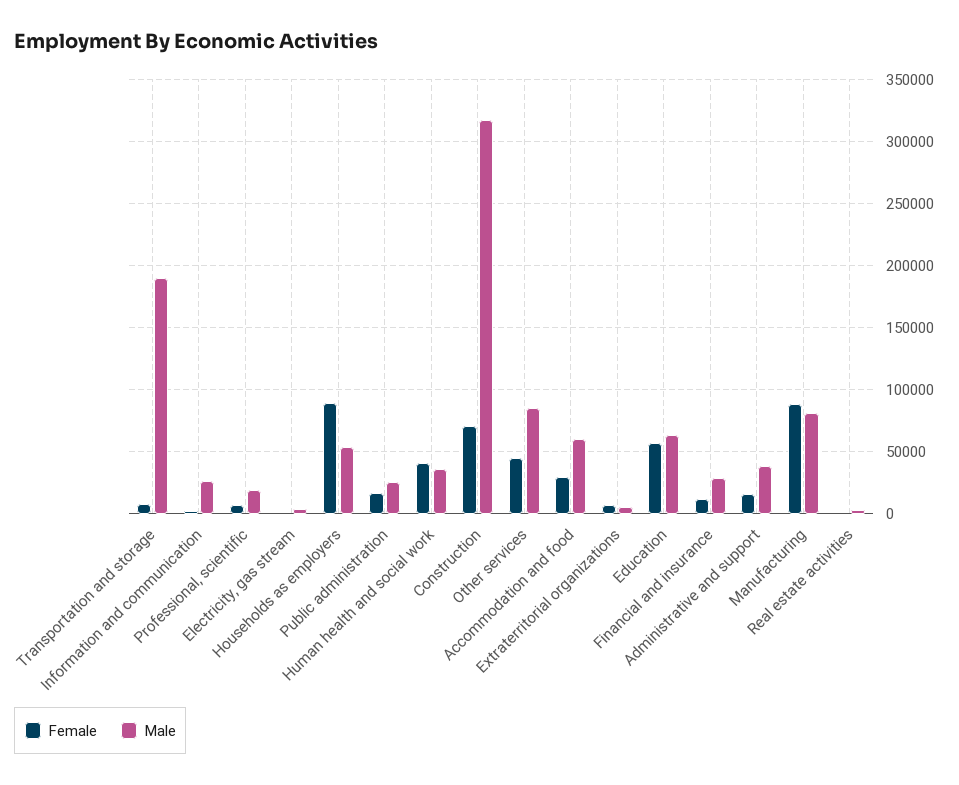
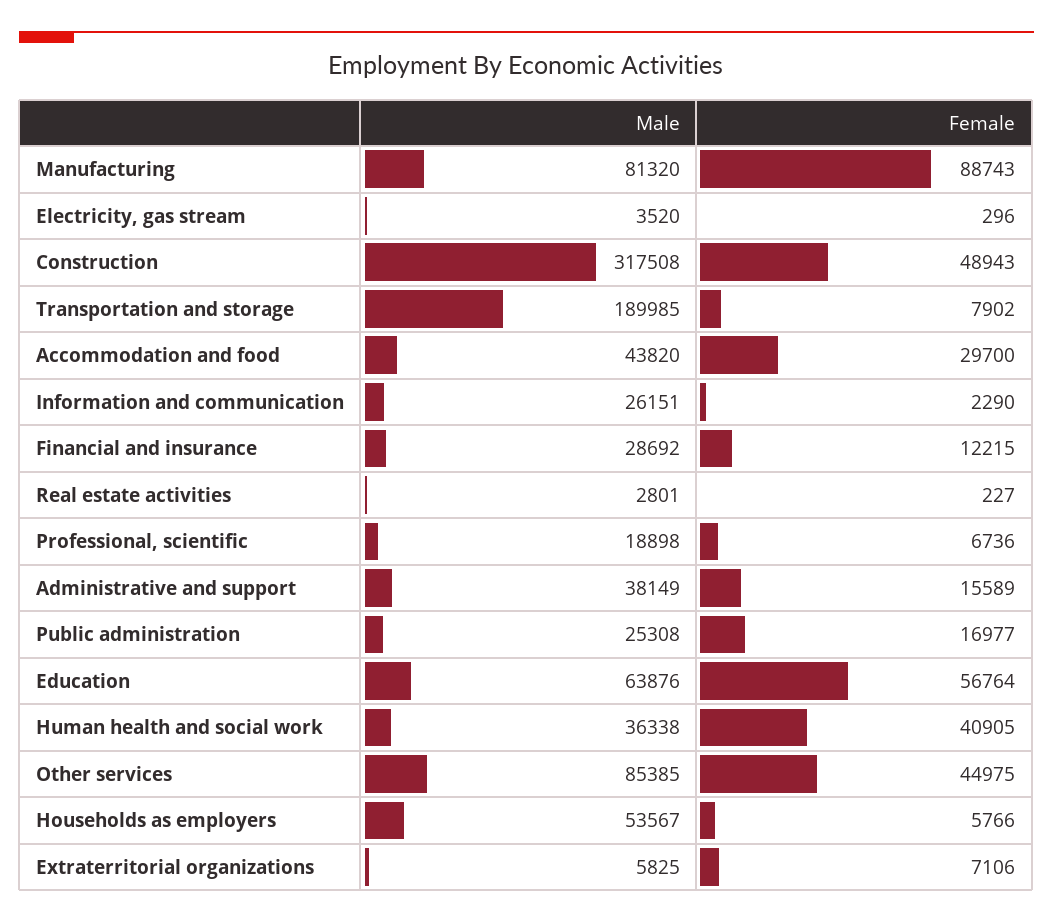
Female, Households as employers: 90000 -> 5766
Female, Construction: 70000 -> 48943
Male, Accommodation and food: 60000 -> 43820

